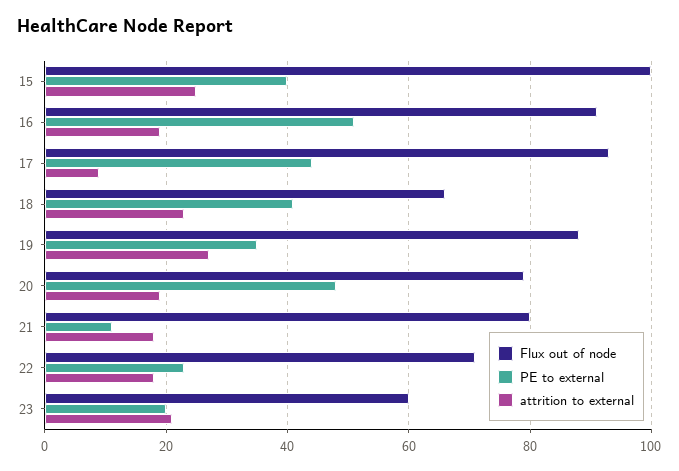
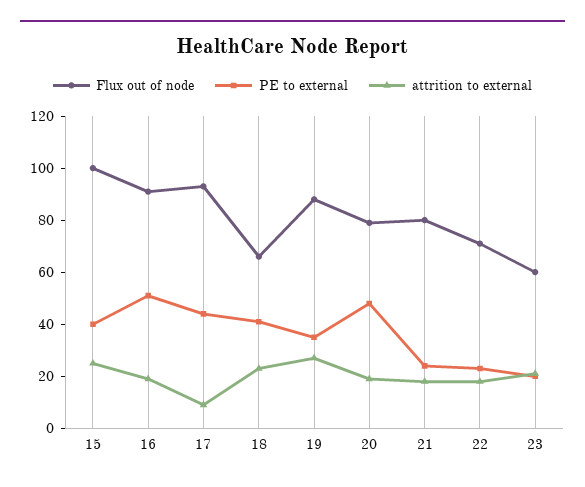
PE to external, 21: 10 -> 25

